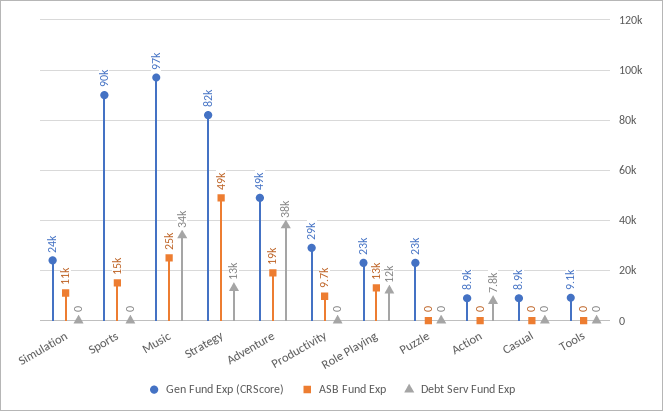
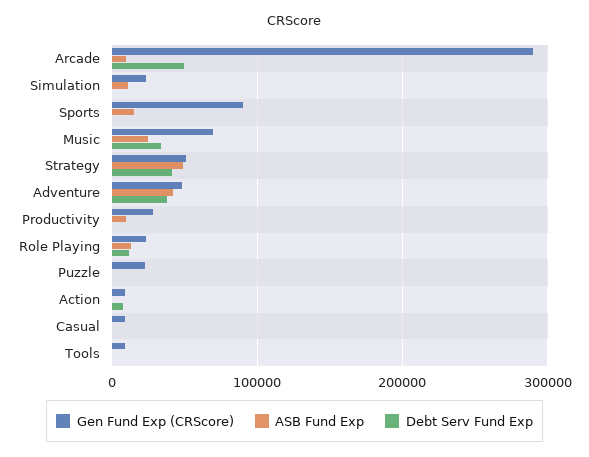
Gen Fund Exp (CRScore), Music: 97000 -> 70000
Gen Fund Exp (CRScore), Strategy: 82000 -> 50000
Debt Serv Fund Exp, Strategy: 13000 -> 40000
ASB Fund Exp, Adventure: 19000 -> 40000
Gen Fund Exp (CRScore), Arcade: none -> 290000
ASB Fund Exp, Arcade: none -> 10000
Debt Serv Fund Exp, Arcade: none -> 50000

